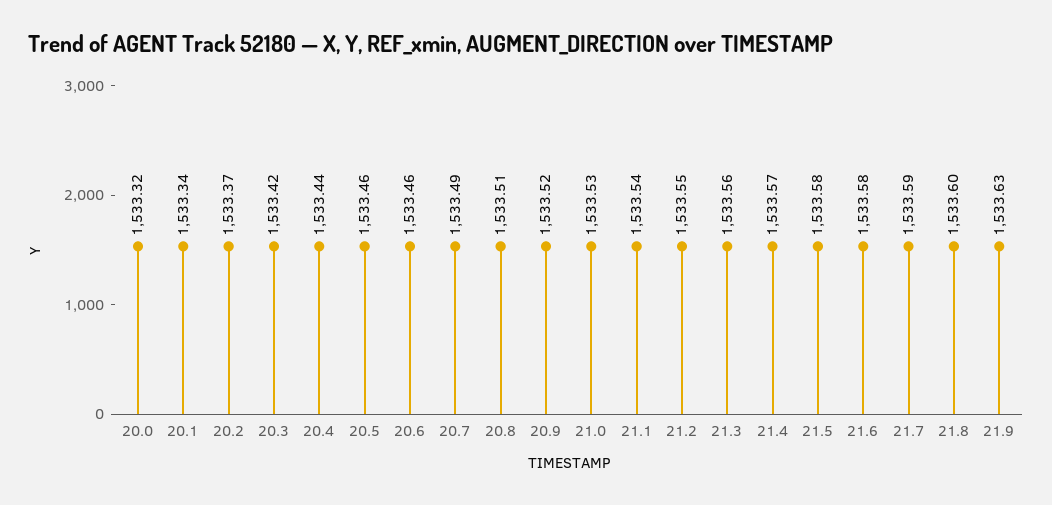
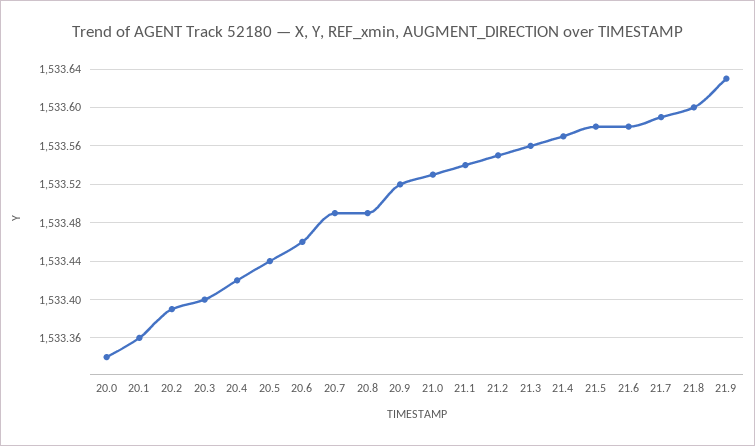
20.0: 1533.32 -> 1533.34
20.1: 1533.34 -> 1533.36
20.2: 1533.37 -> 1533.39
20.3: 1533.42 -> 1533.4
20.4: 1533.44 -> 1533.42
20.5: 1533.46 -> 1533.44
20.8: 1533.51 -> 1533.49

